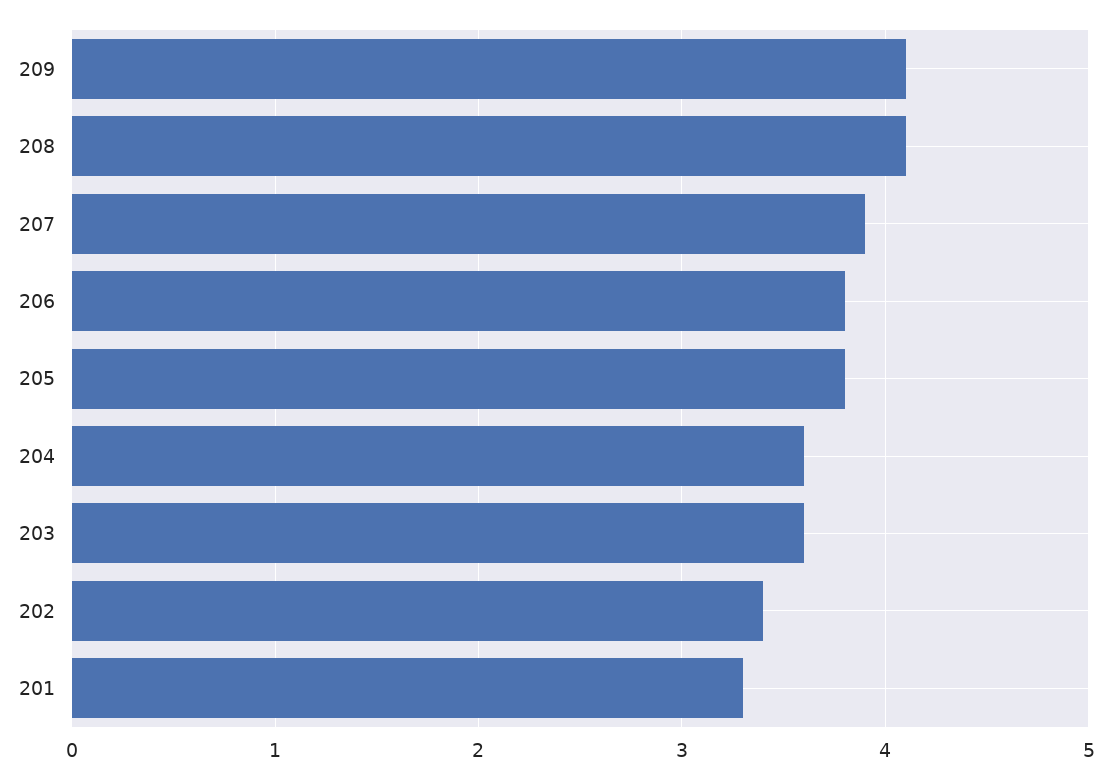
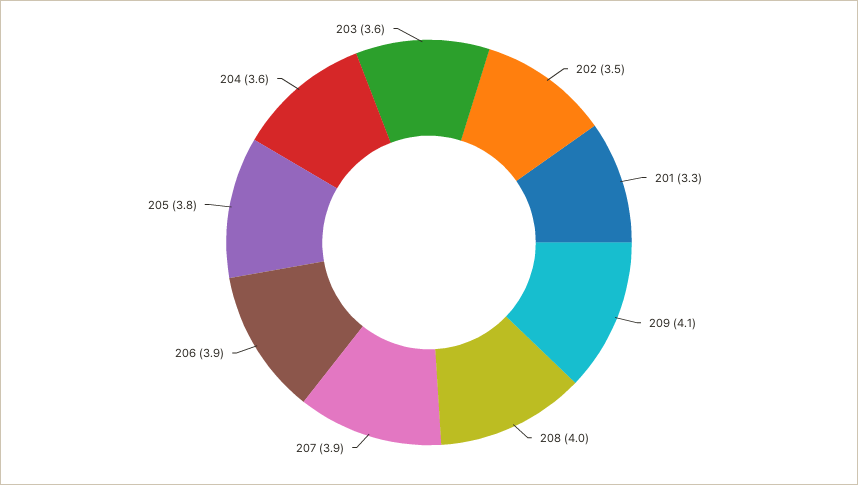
208: 4.1 -> 4
206: 3.8 -> 3.9
202: 3.4 -> 3.5

